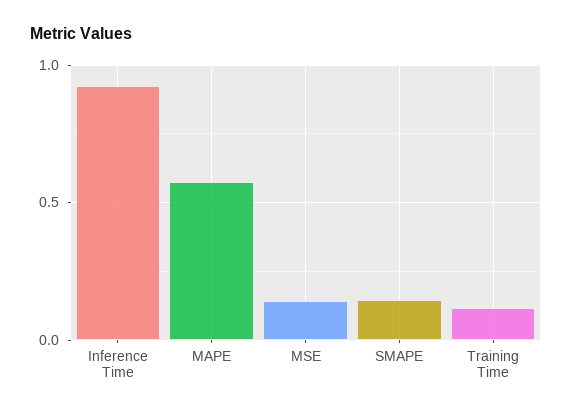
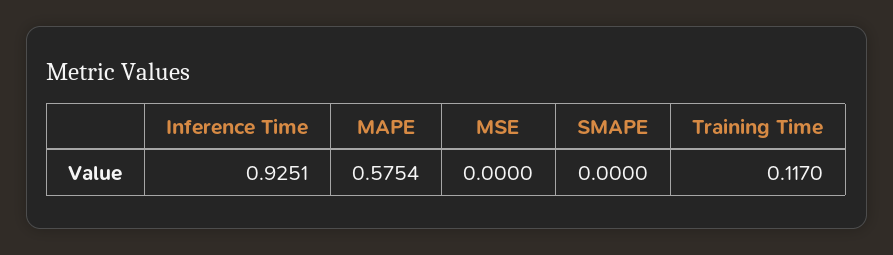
MSE: 0.15 -> 0
SMAPE: 0.15 -> 0

